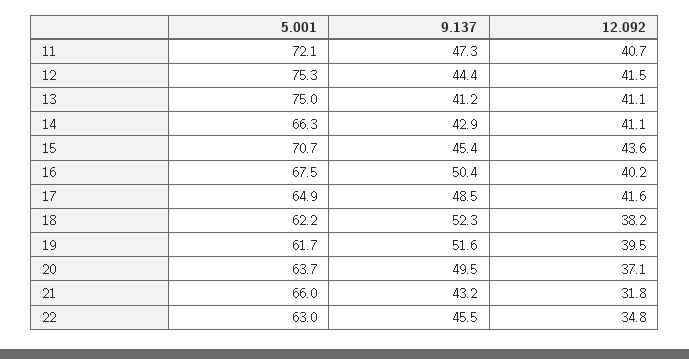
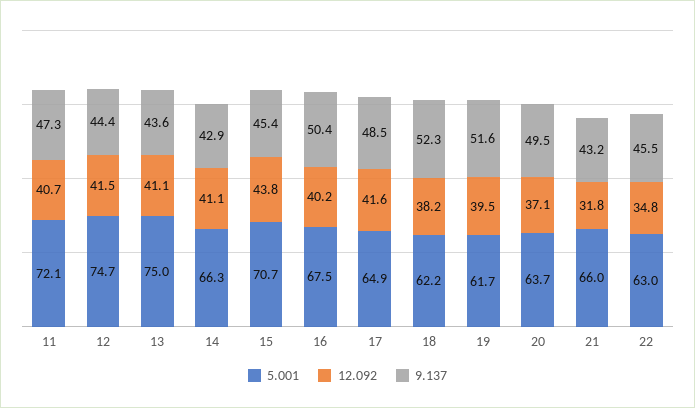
5.001, 12: 75.3 -> 74.7
9.137, 13: 41.2 -> 43.6
12.092, 15: 43.6 -> 43.8

